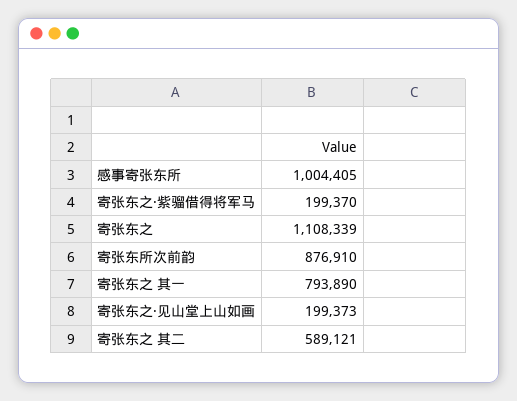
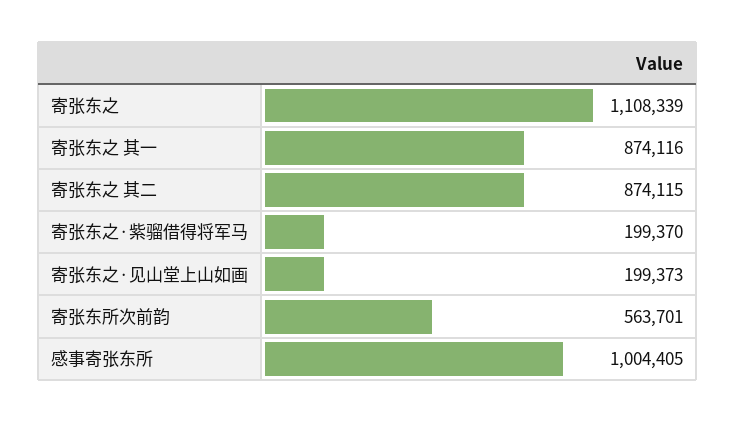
寄张东所次前韵: 876910 -> 563701
寄张东之 其一: 793890 -> 874116
寄张东之 其二: 589121 -> 874115

